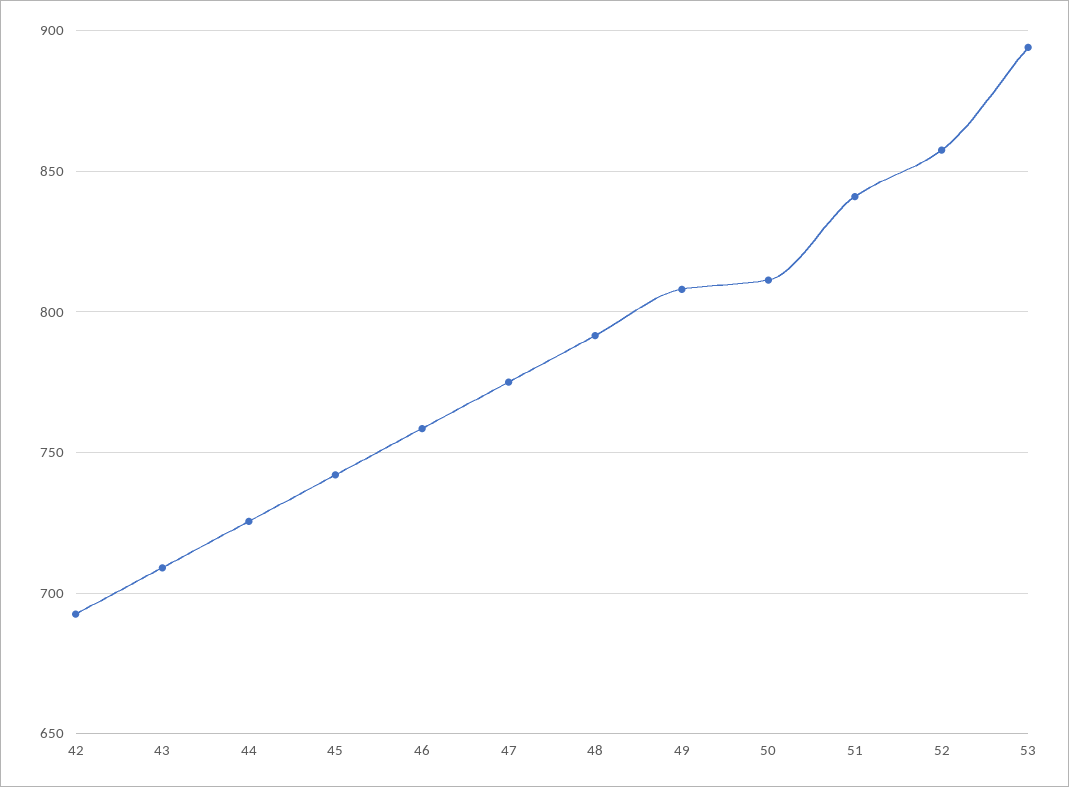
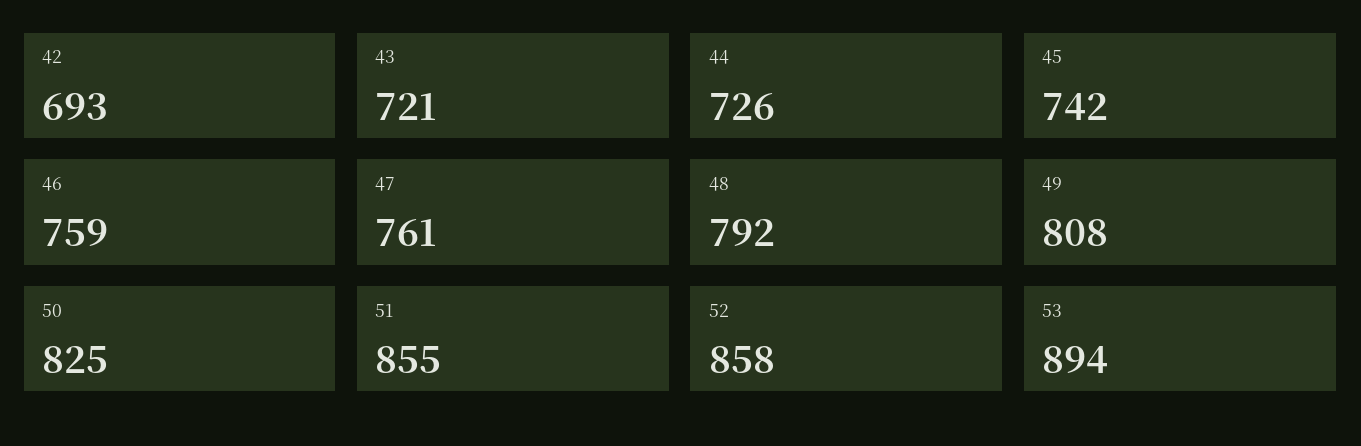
43: 710 -> 721
47: 775 -> 761
50: 810 -> 825
51: 840 -> 855

